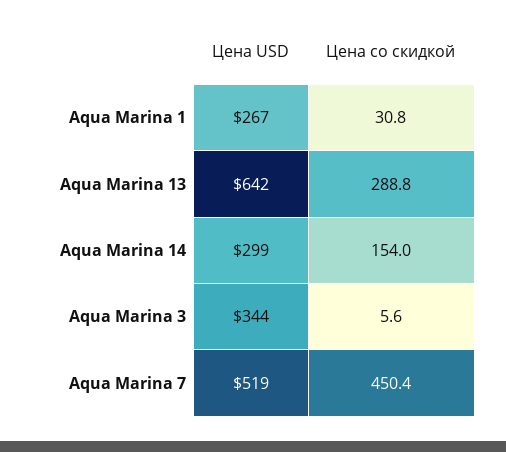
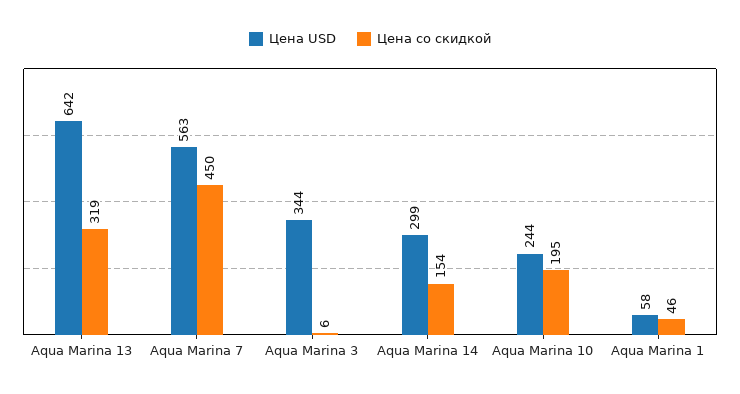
Цена USD, Aqua Marina 1: 267 -> 58
Цена со скидкой, Aqua Marina 1: 30.8 -> 46
Цена со скидкой, Aqua Marina 13: 288.8 -> 319
Цена USD, Aqua Marina 7: 519 -> 563
Цена USD, Aqua Marina 10: none -> 244
Цена со скидкой, Aqua Marina 10: none -> 195

